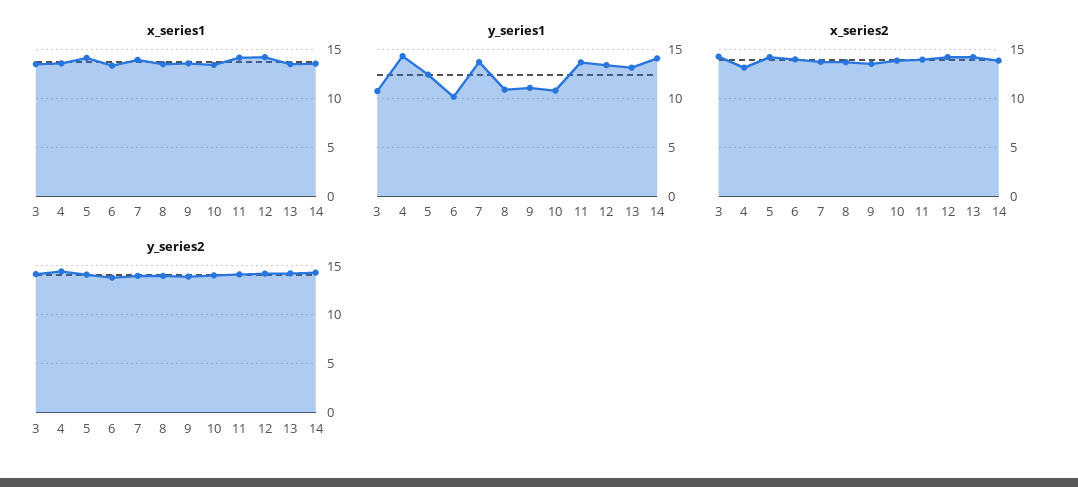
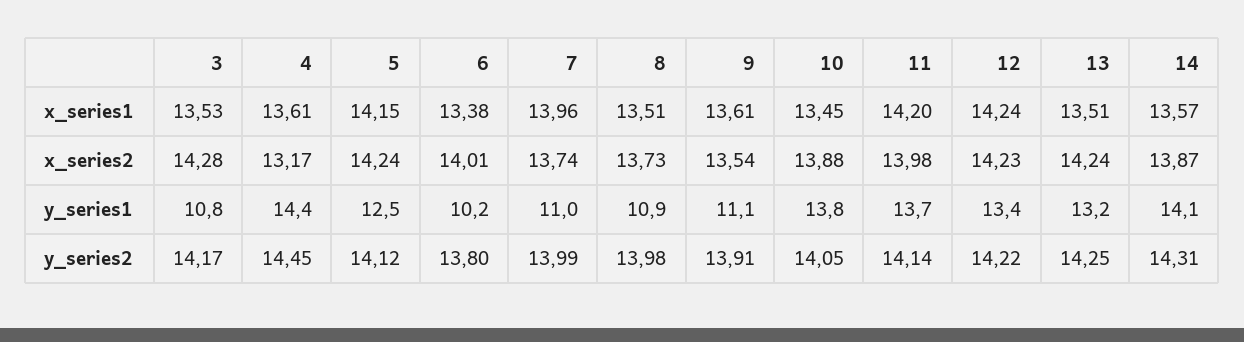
y_series1, 7: 14 -> 11
y_series1, 10: 11 -> 13.8

